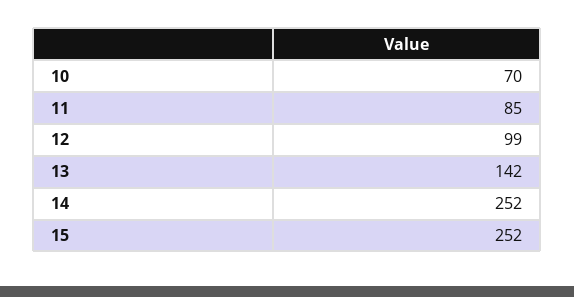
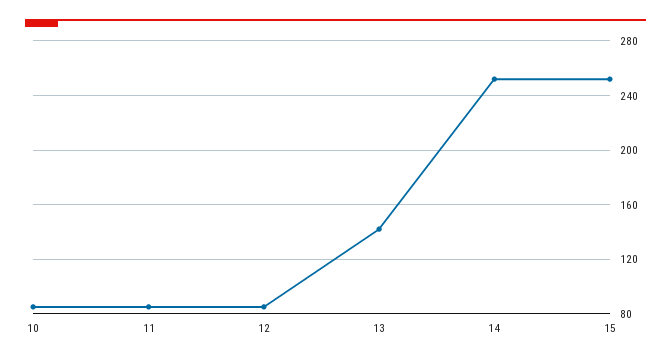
10: 70 -> 85
12: 99 -> 85

